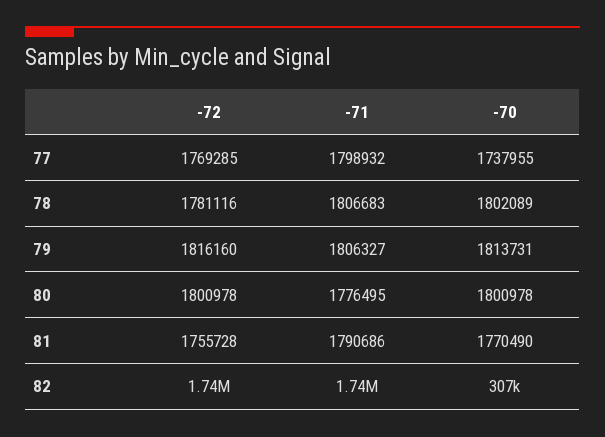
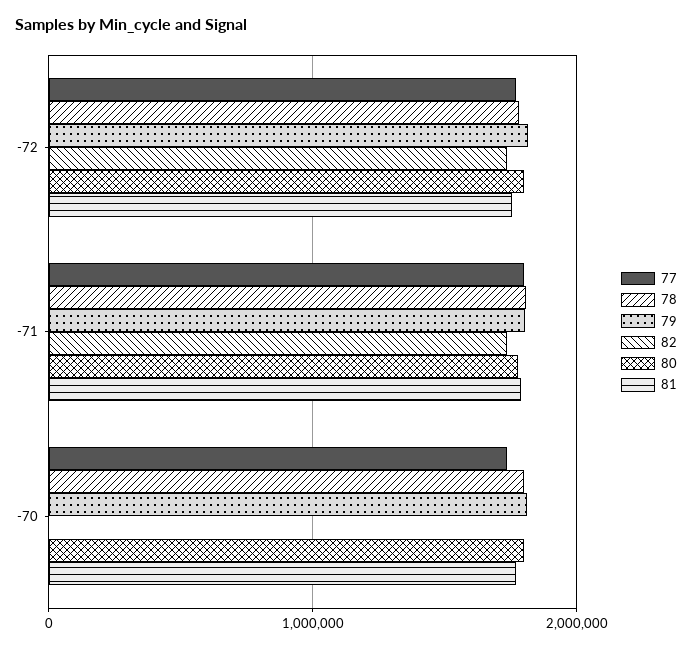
82, -70: 307000 -> 0

